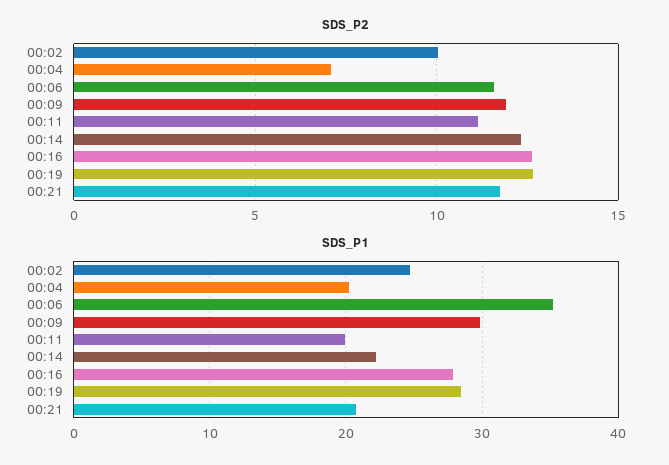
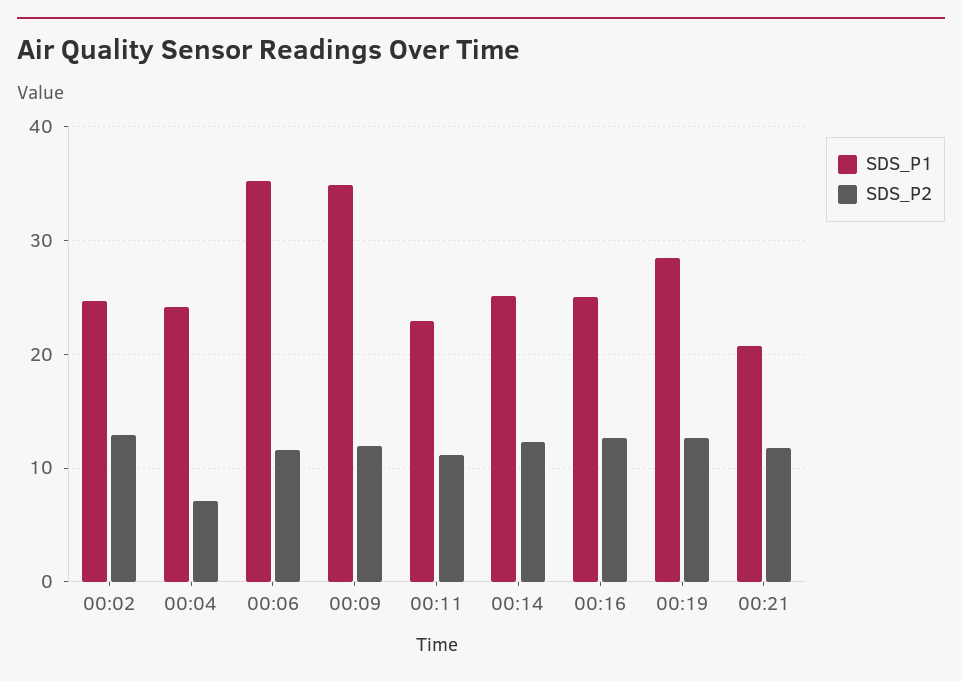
SDS_P2, 00:02: 10 -> 13
SDS_P1, 00:04: 20 -> 24
SDS_P1, 00:09: 30 -> 35
SDS_P1, 00:11: 20 -> 23
SDS_P1, 00:14: 22 -> 25
SDS_P1, 00:16: 28 -> 25

